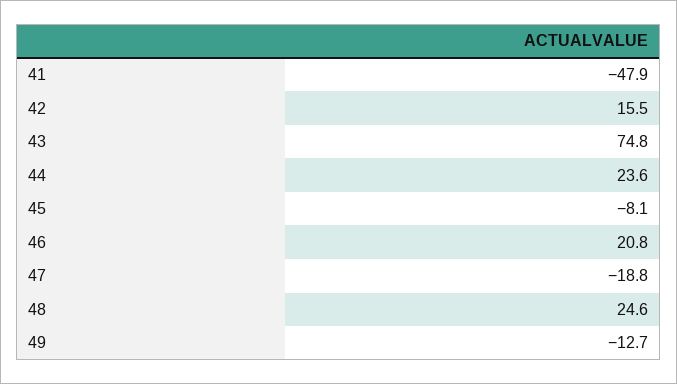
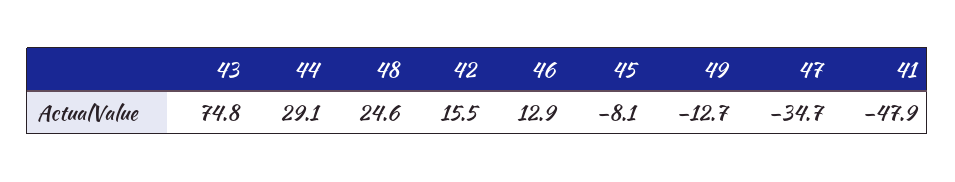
44: 23.6 -> 29.1
46: 20.8 -> 12.9
47: -18.8 -> -34.7

